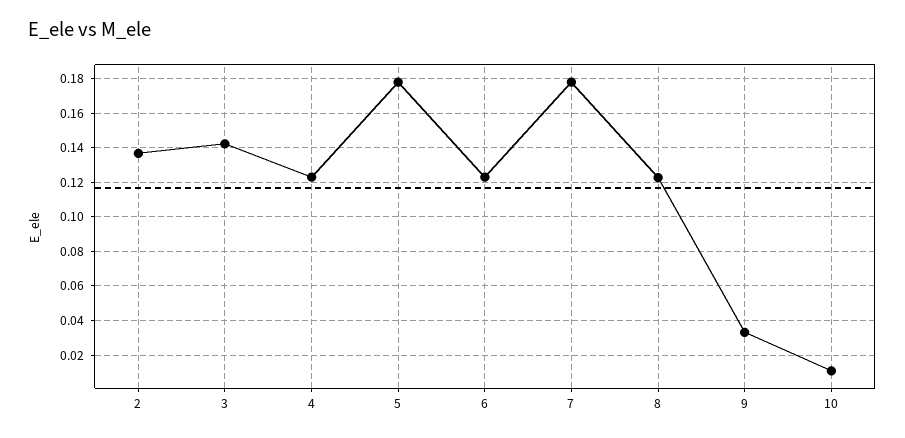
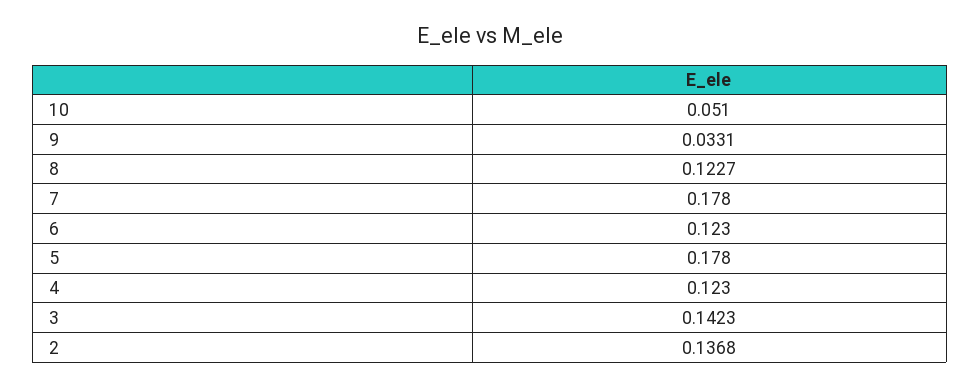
10: 0.01 -> 0.051

